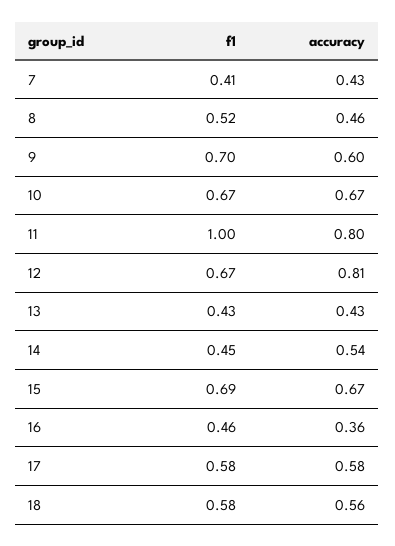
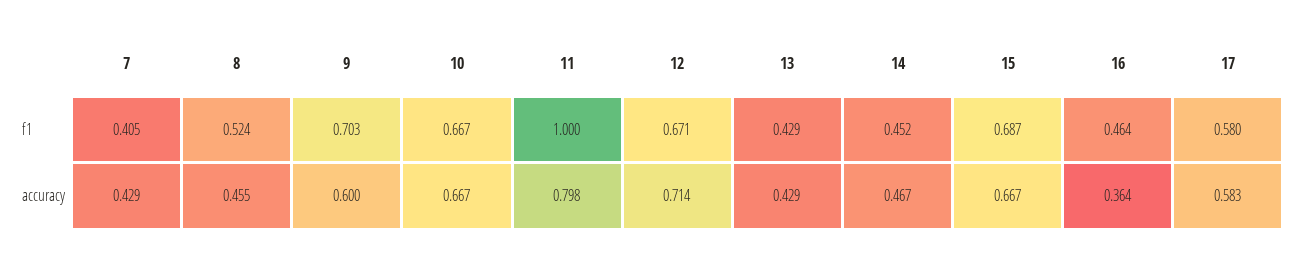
accuracy, 12: 0.81 -> 0.714
accuracy, 14: 0.54 -> 0.467
f1, 18: 0.58 -> none
accuracy, 18: 0.56 -> none

